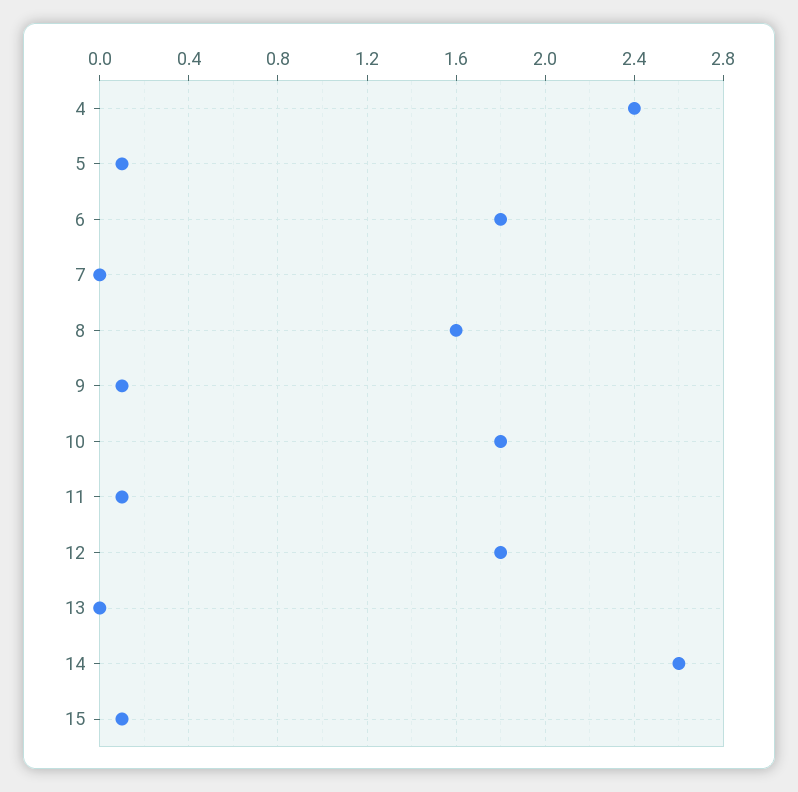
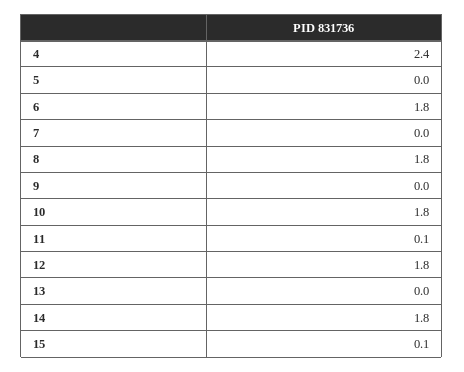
5: 0.1 -> 0
8: 1.6 -> 1.8
9: 0.1 -> 0
14: 2.6 -> 1.8

